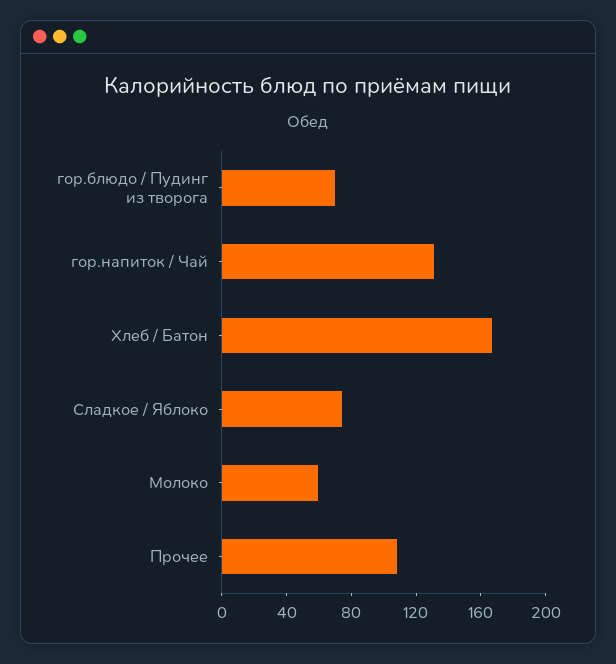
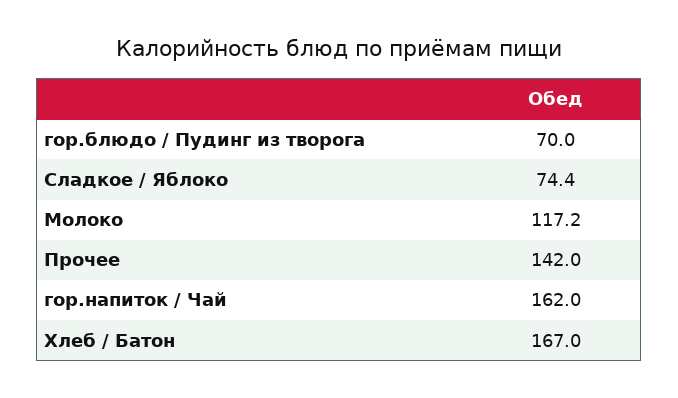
гор.напиток / Чай: 130 -> 162
Молоко: 60 -> 117.2
Прочее: 110 -> 142

